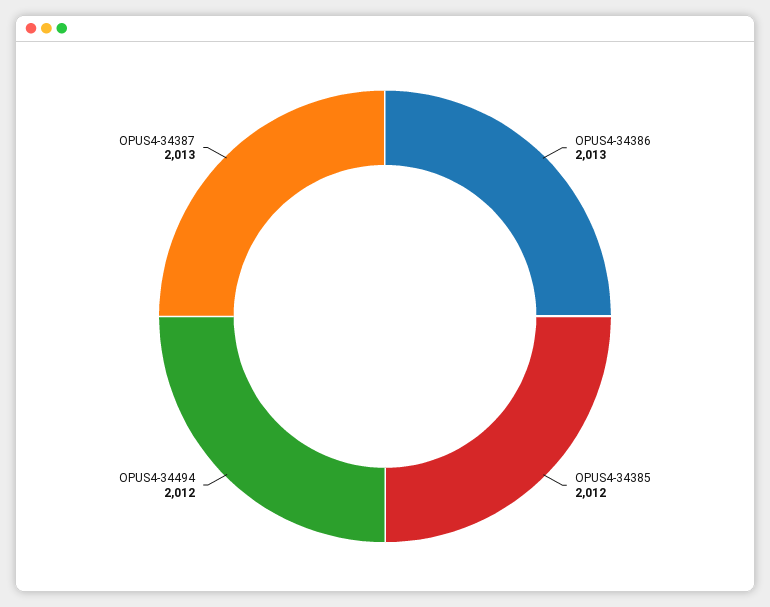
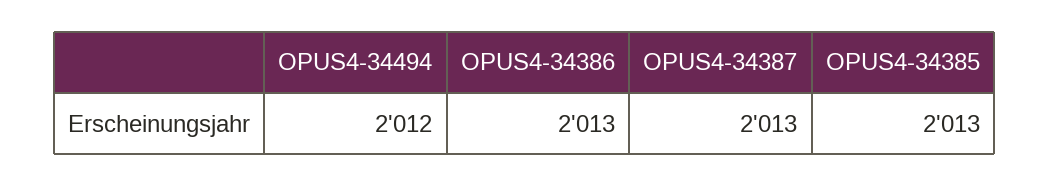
OPUS4-34385: 2012 -> 2013

